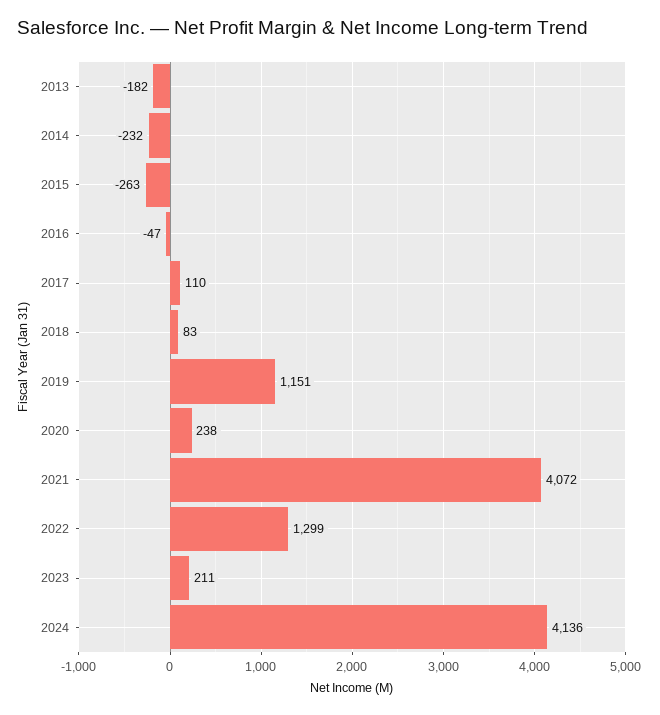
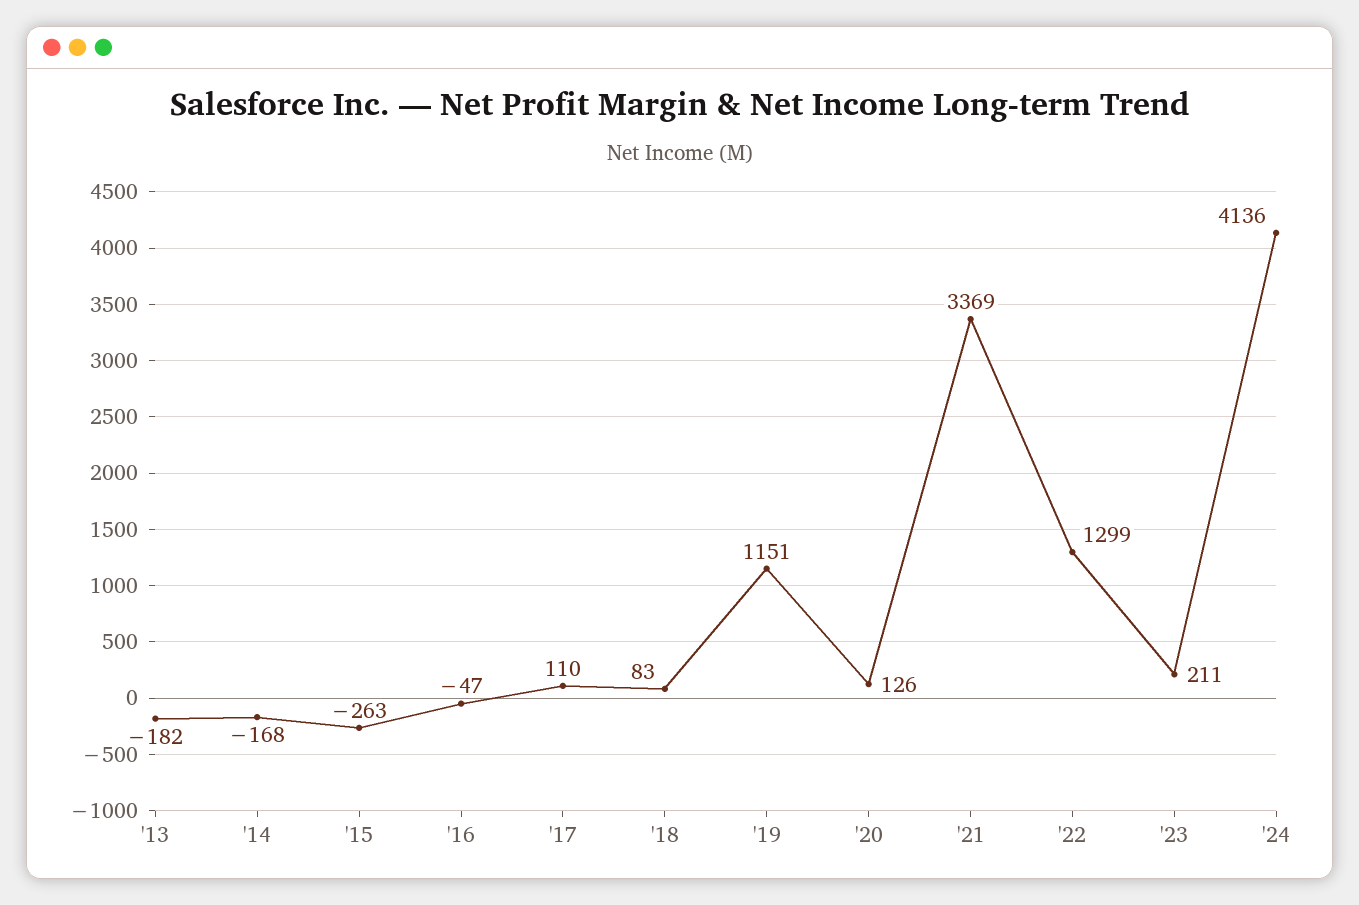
2014: -232 -> -168
2020: 238 -> 126
2021: 4072 -> 3369

